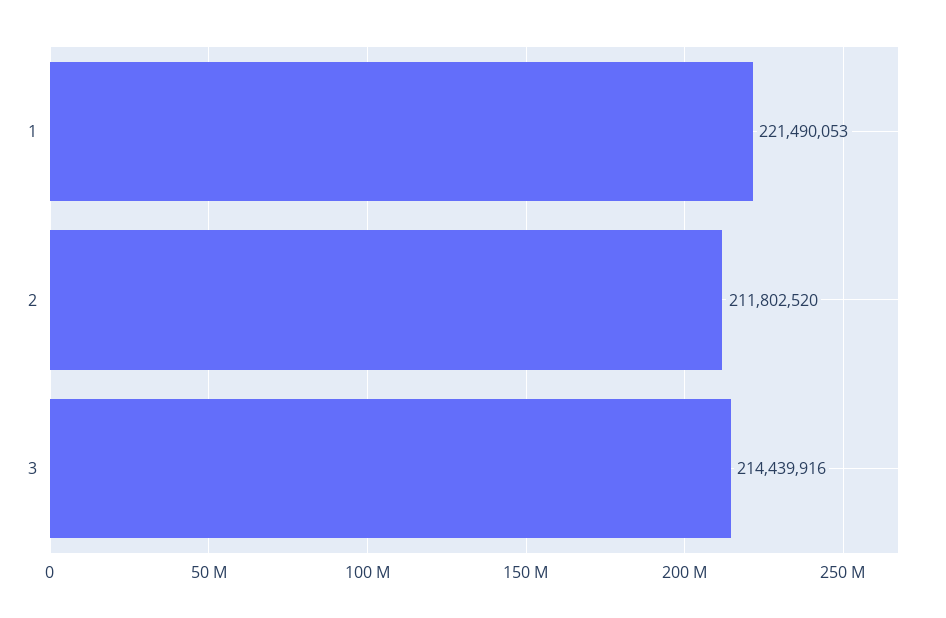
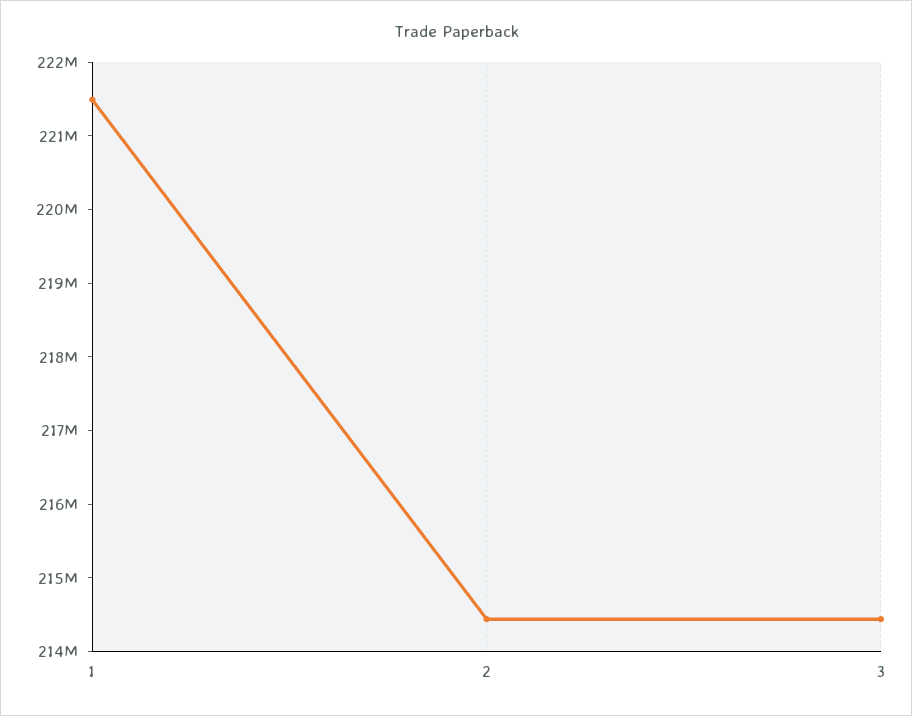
2: 211802520 -> 214400000

